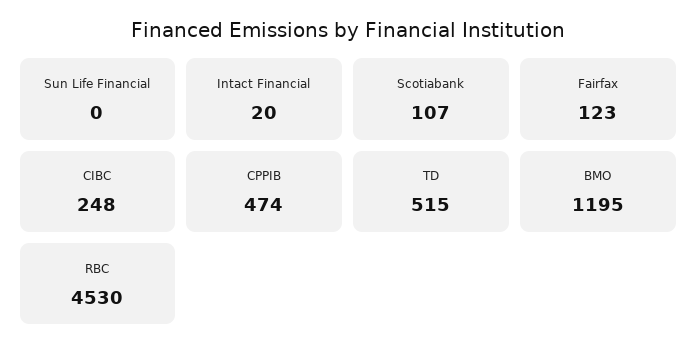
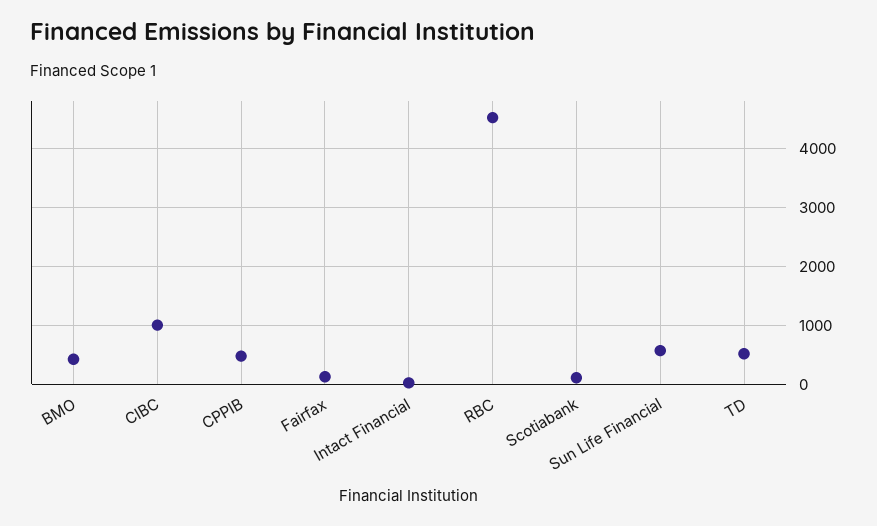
Sun Life Financial: 0 -> 600
CIBC: 248 -> 1000
BMO: 1195 -> 400

